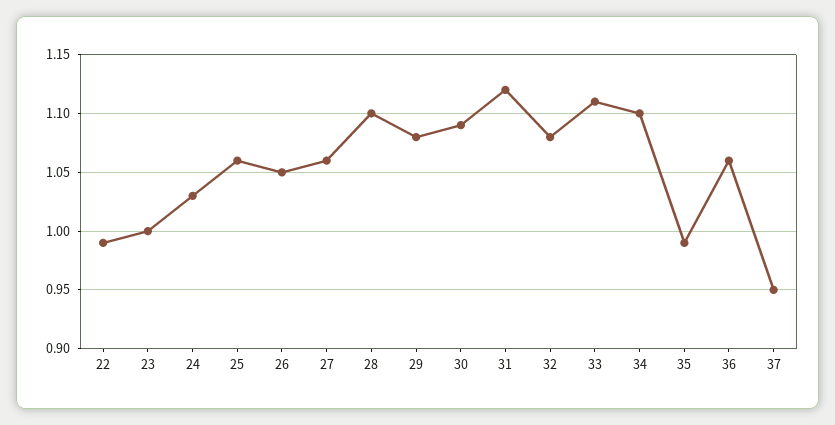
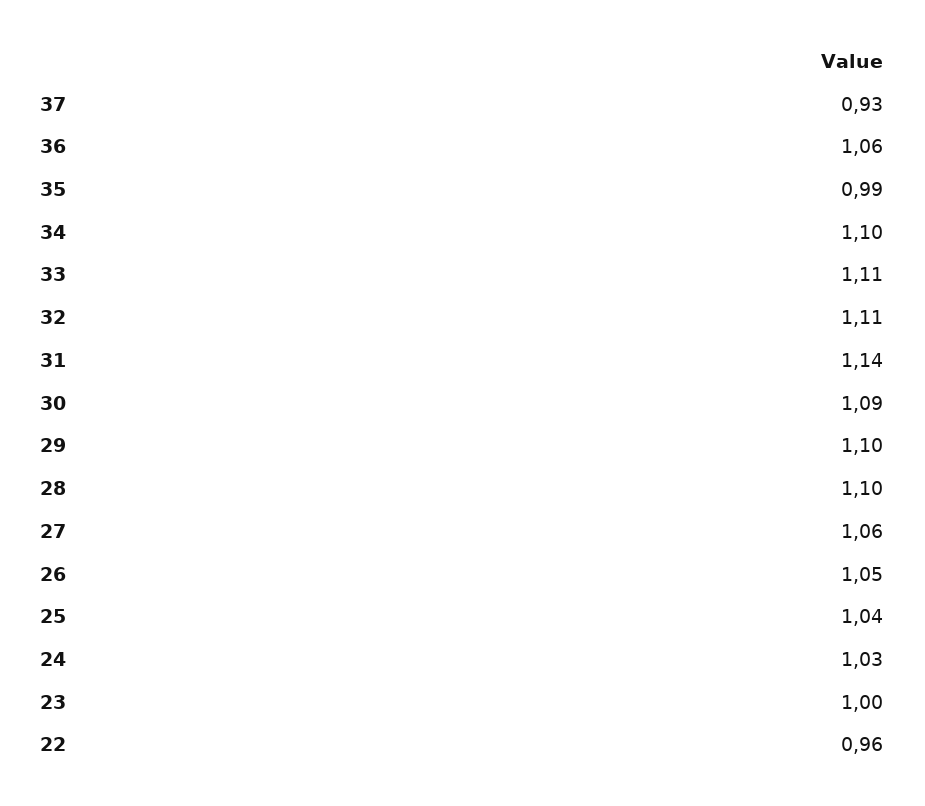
22: 0.99 -> 0.96
25: 1.06 -> 1.04
29: 1.08 -> 1.1
31: 1.12 -> 1.14
32: 1.08 -> 1.11
37: 0.95 -> 0.93

